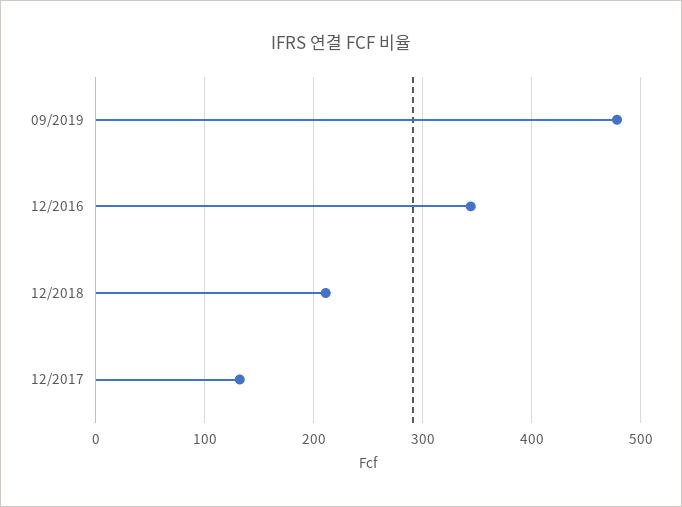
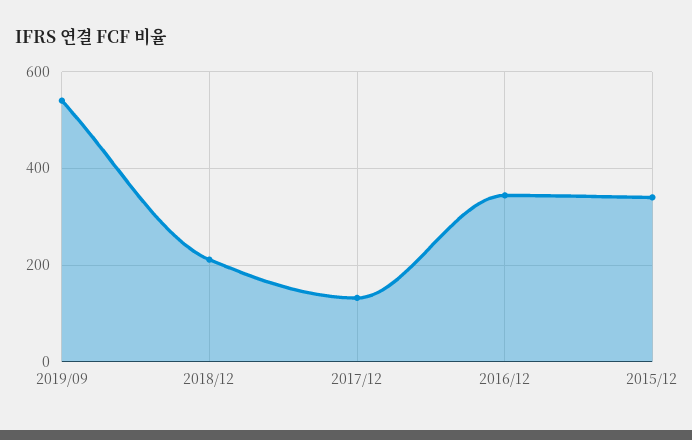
09/2019: 480 -> 540
2015/12: none -> 340

